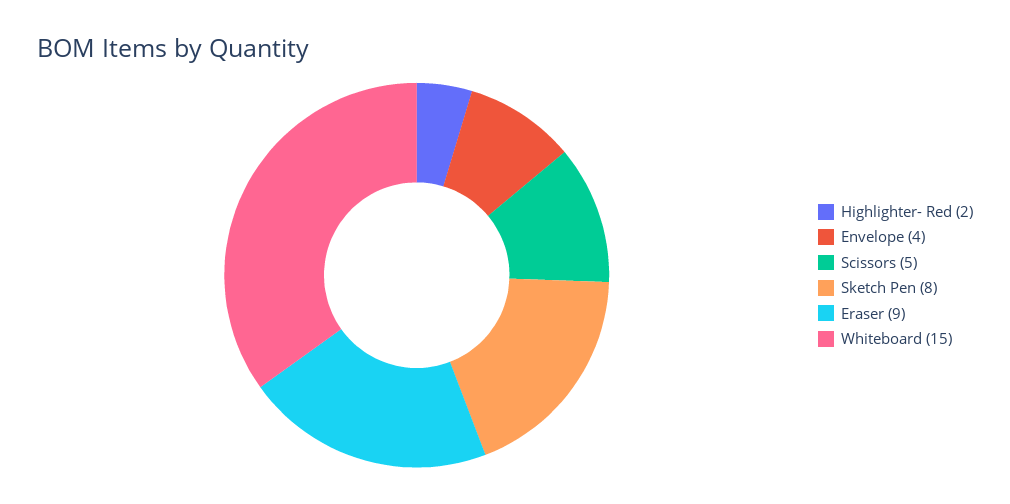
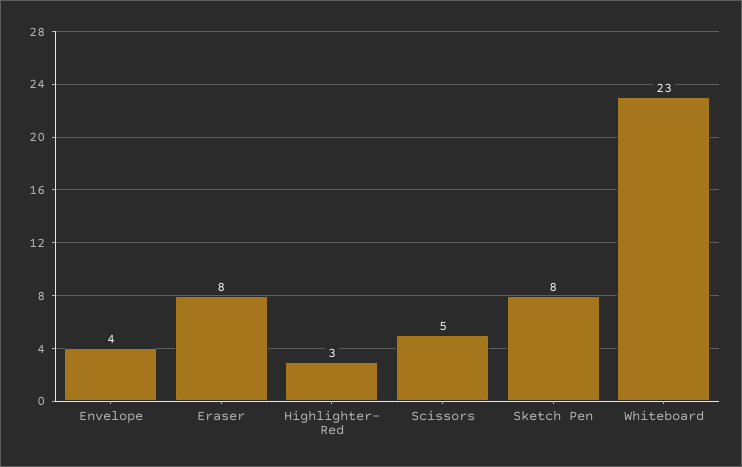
Highlighter- Red: 2 -> 3
Eraser: 9 -> 8
Whiteboard: 15 -> 23

